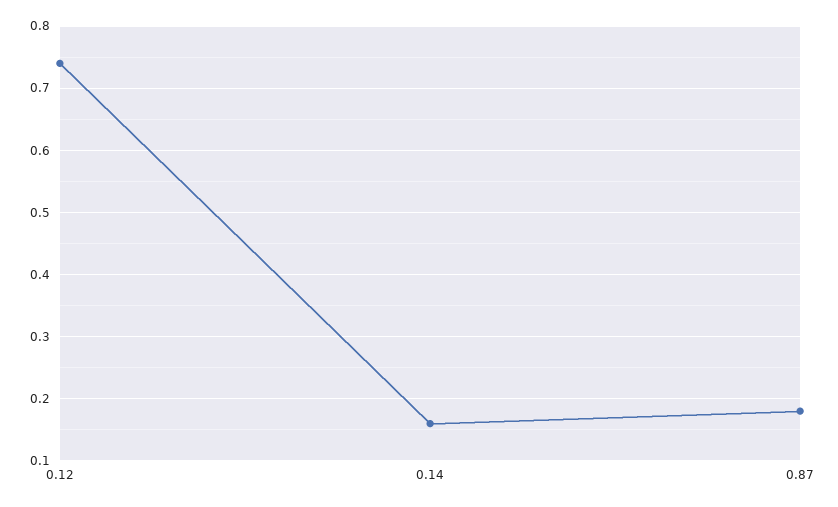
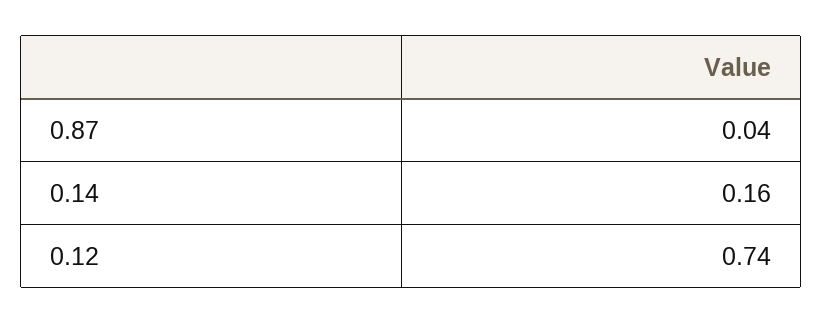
0.87: 0.18 -> 0.04

